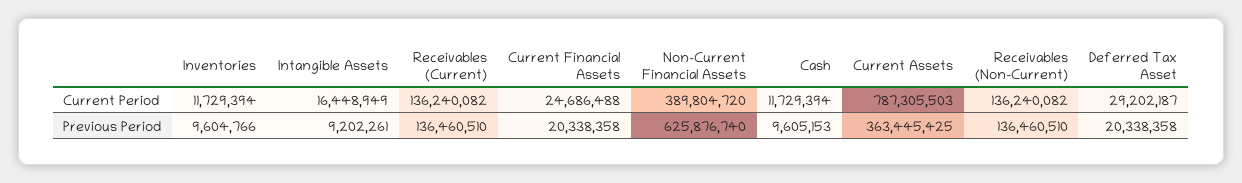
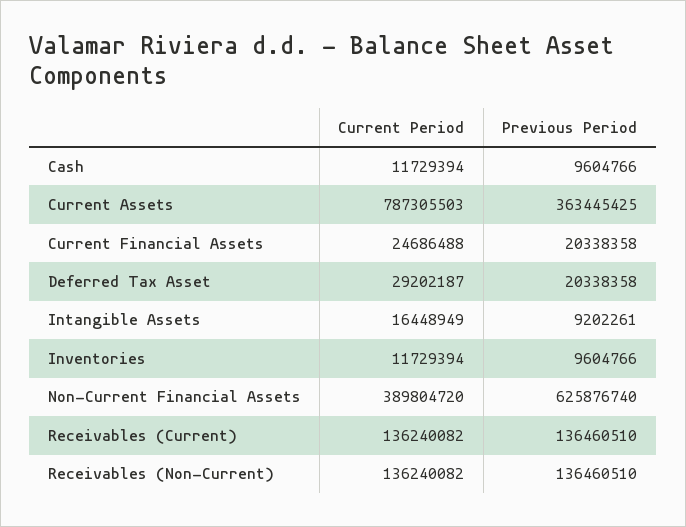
Cash, Previous Period: 9605153 -> 9604766

